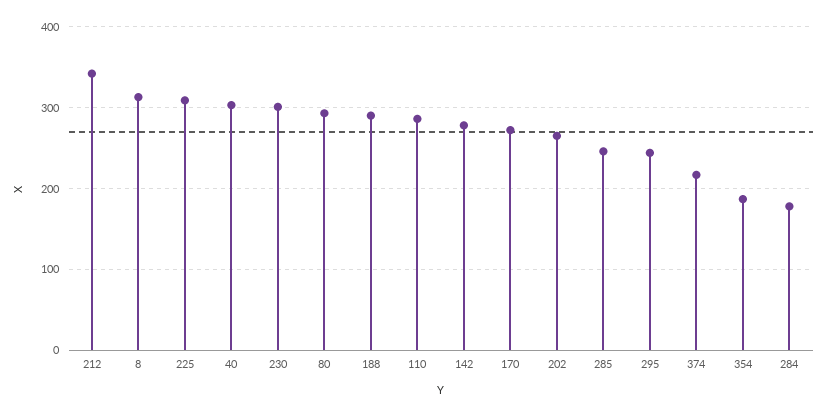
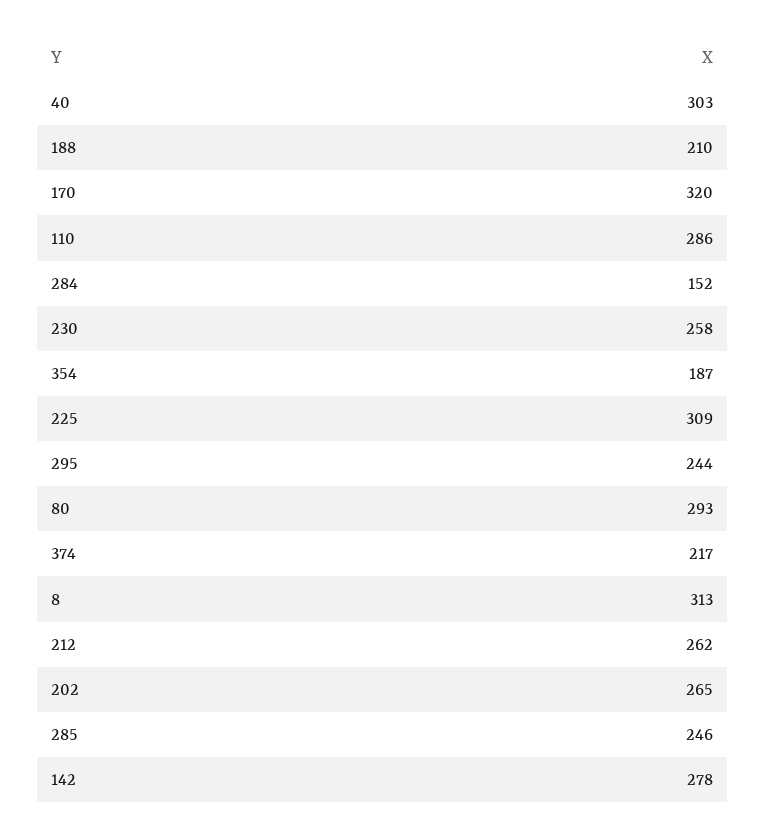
212: 340 -> 262
230: 300 -> 258
188: 290 -> 210
170: 270 -> 320
284: 180 -> 152

